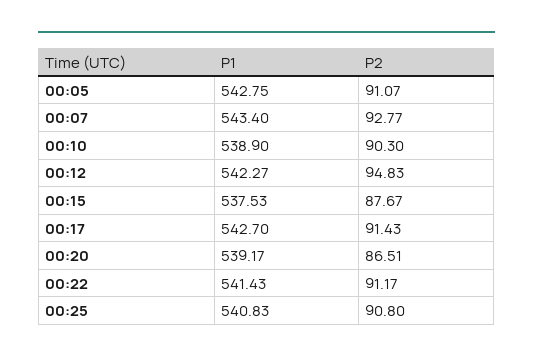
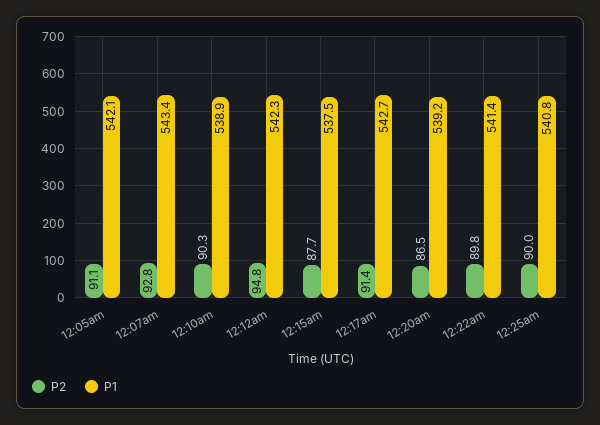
P1, 00:05: 542.75 -> 542.1
P2, 00:22: 91.17 -> 89.8
P2, 00:25: 90.8 -> 90

